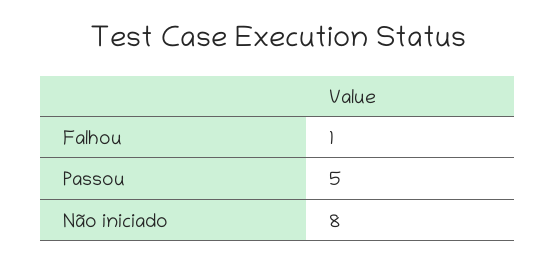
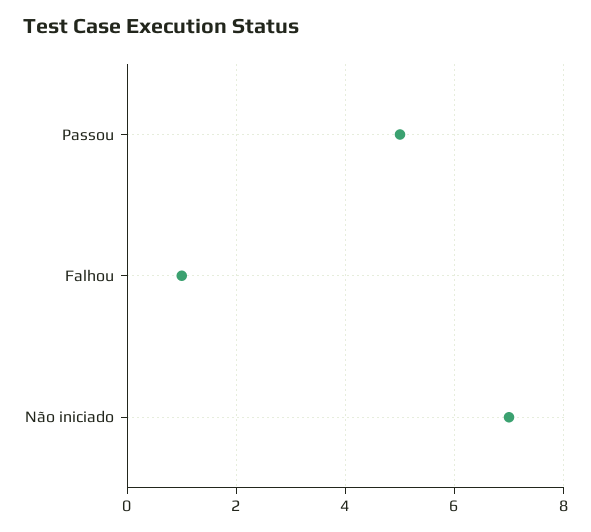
Não iniciado: 8 -> 7

